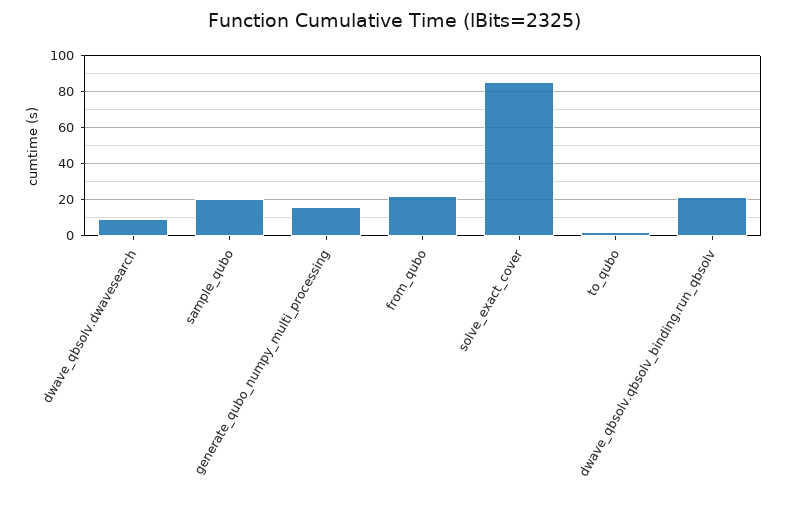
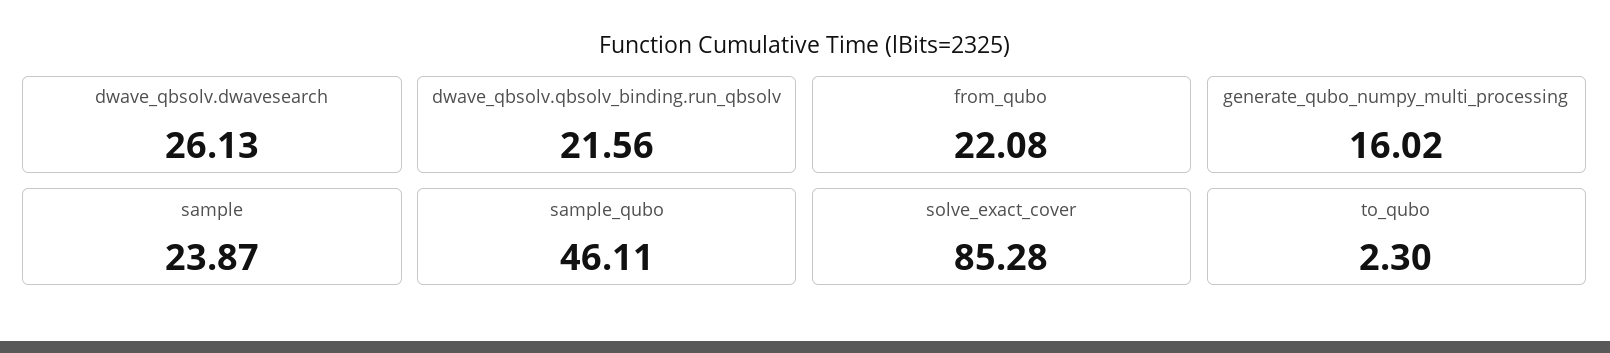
dwave_qbsolv.dwavesearch: 10 -> 26.13
sample_qubo: 20 -> 46.11
sample: none -> 23.87

